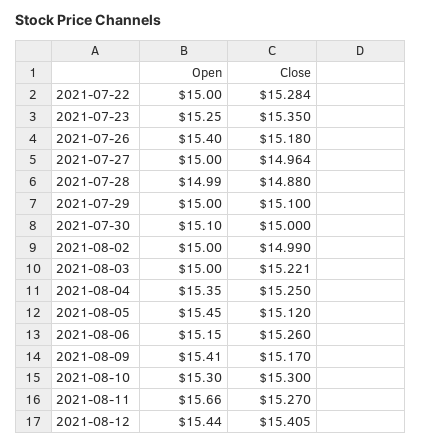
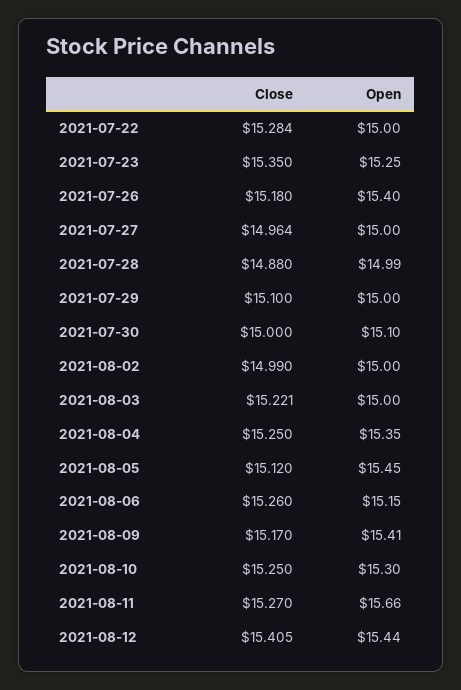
Close, 2021-08-10: 15.3 -> 15.25

